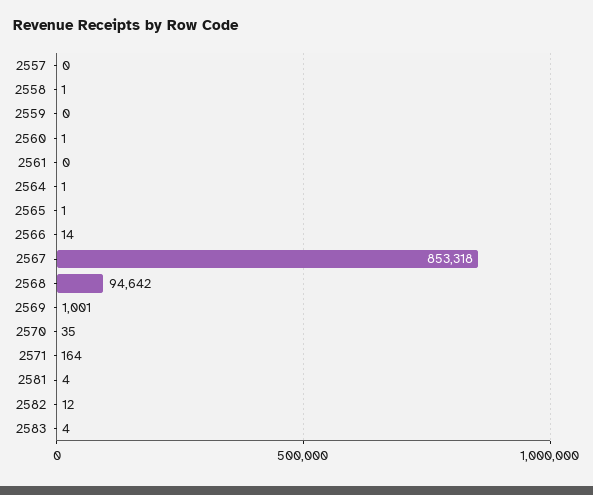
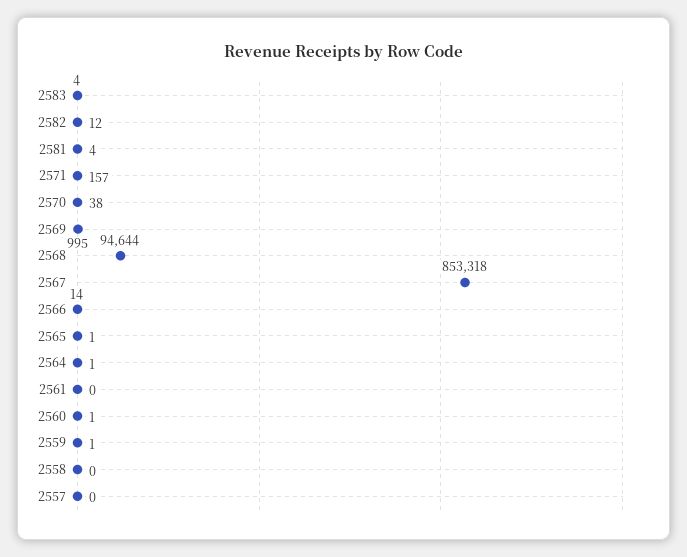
2558: 1 -> 0
2559: 0 -> 1
2568: 94642 -> 94644
2569: 1001 -> 995
2570: 35 -> 38
2571: 164 -> 157

